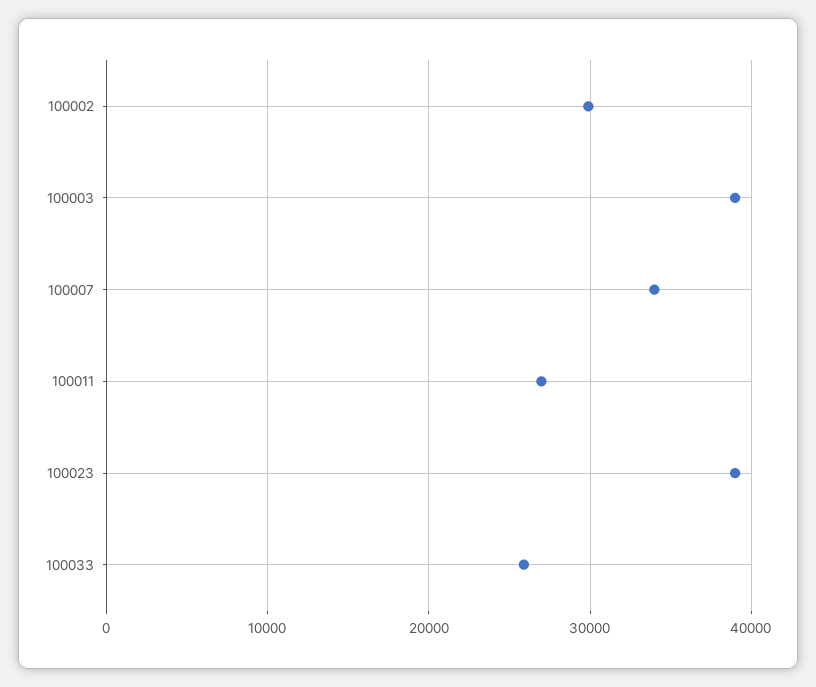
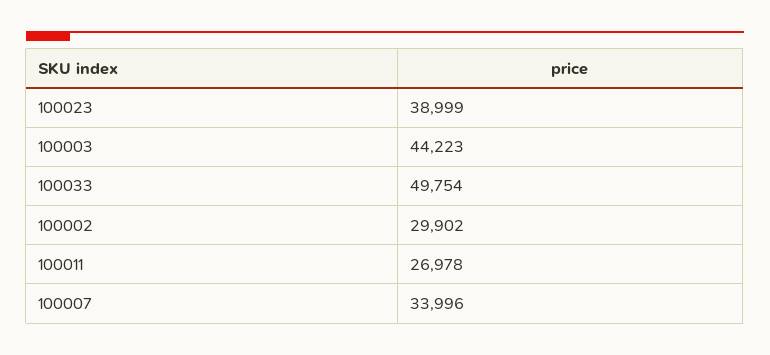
100003: 39000 -> 44223
100033: 26000 -> 49754

